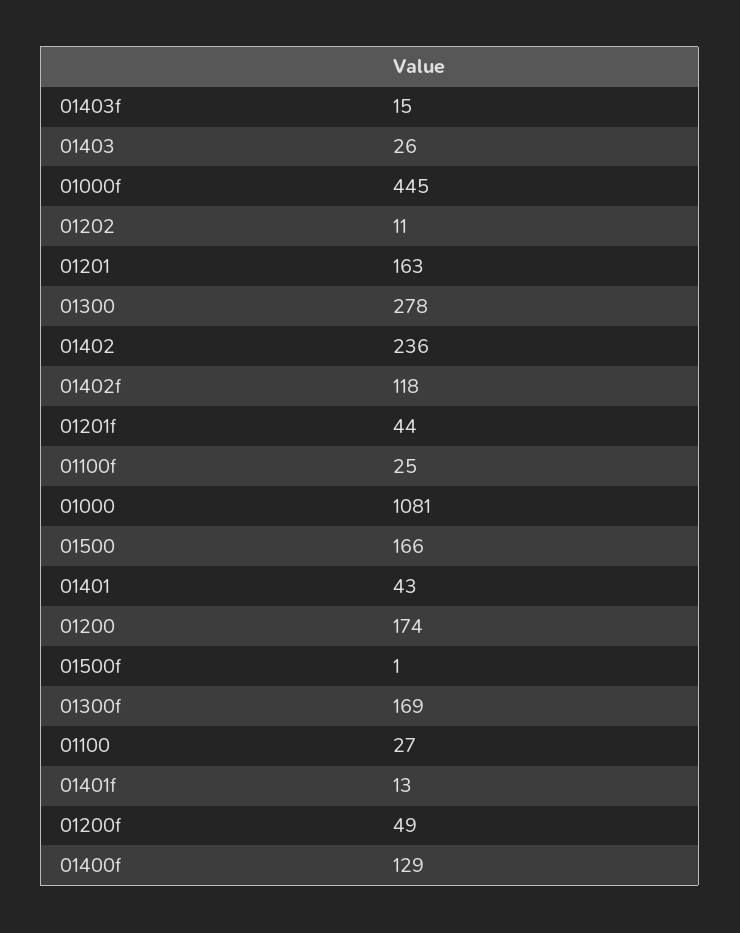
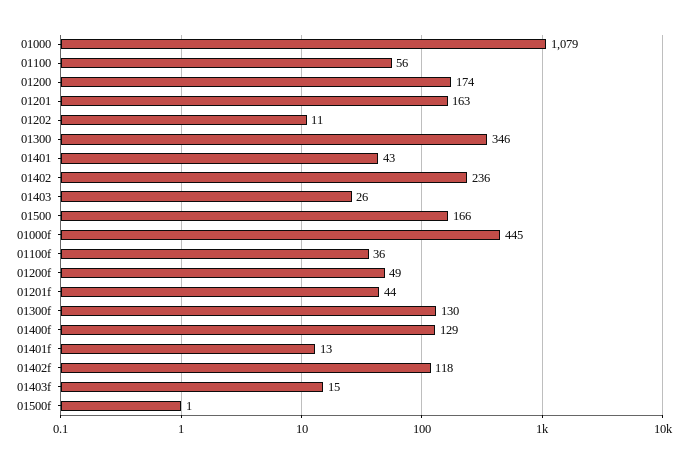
01300: 278 -> 346
01100f: 25 -> 36
01000: 1081 -> 1079
01300f: 169 -> 130
01100: 27 -> 56

